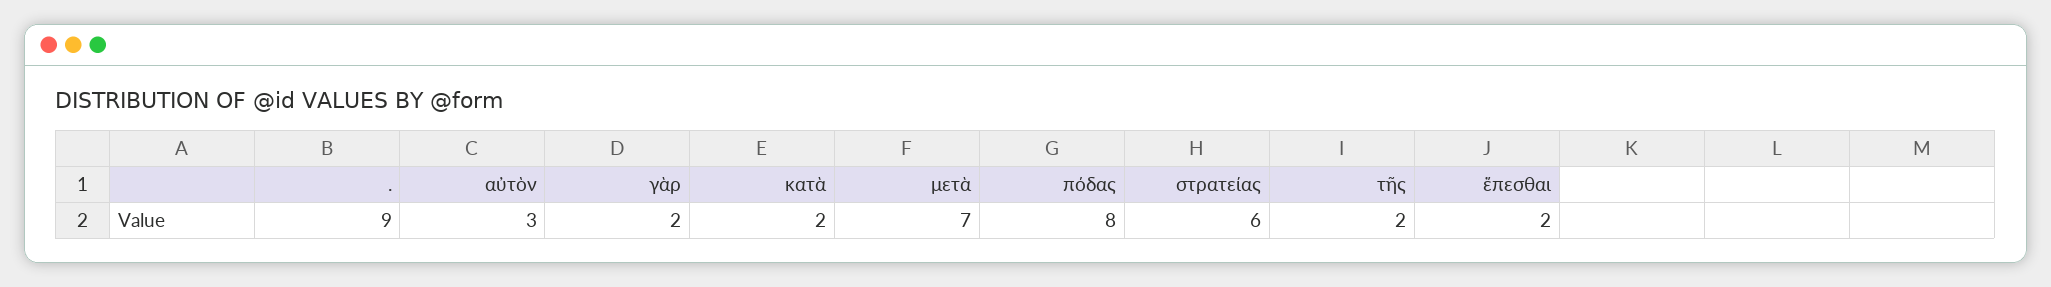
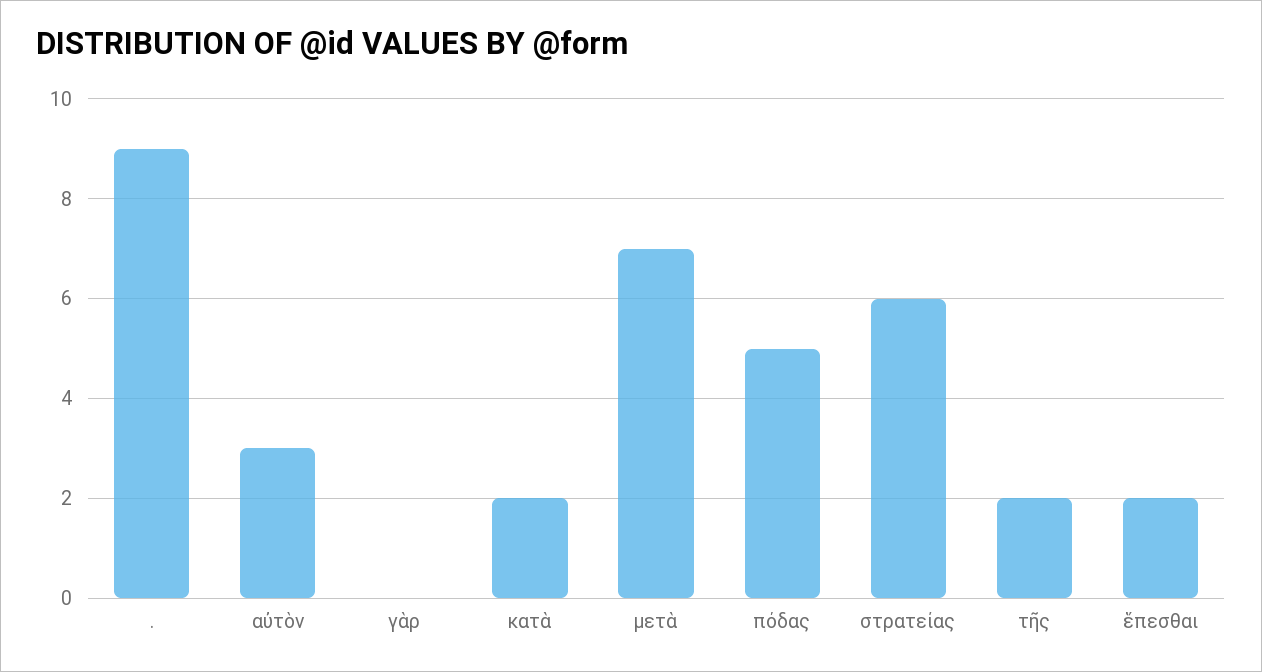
γὰρ: 2 -> 0
πόδας: 8 -> 5

